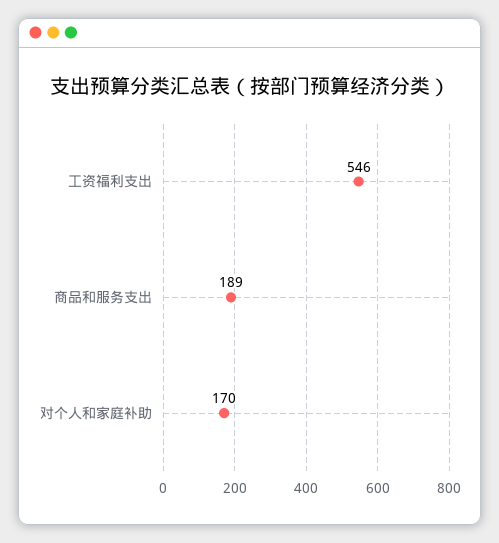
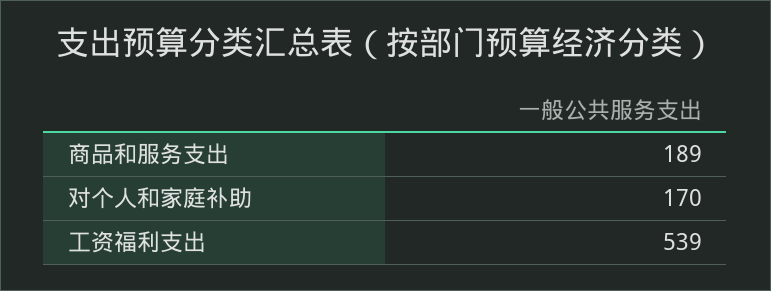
工资福利支出: 546 -> 539

